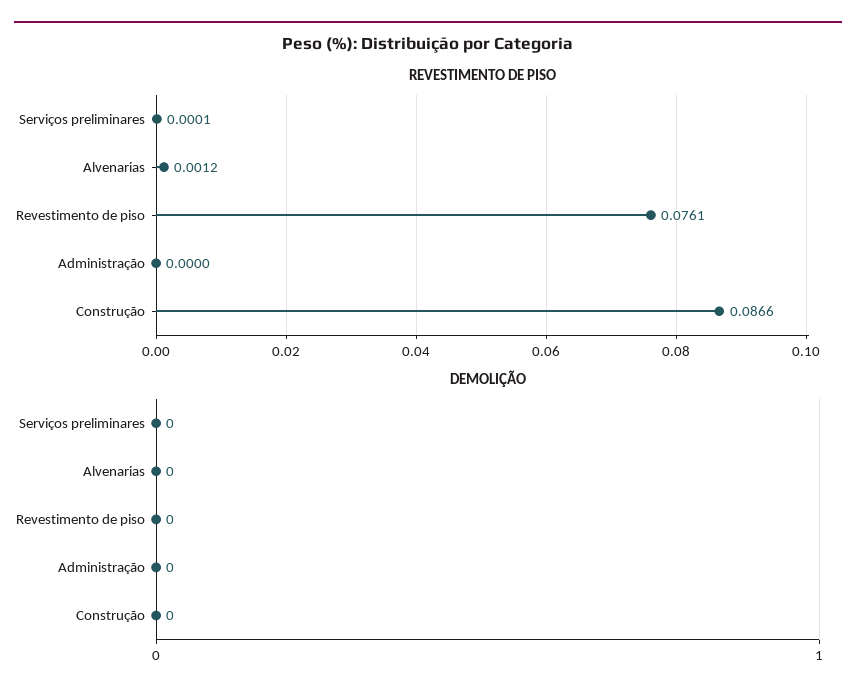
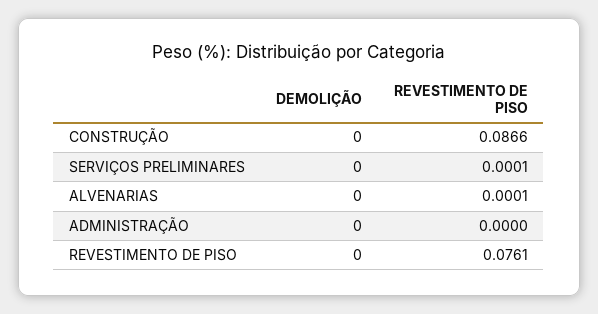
REVESTIMENTO DE PISO, Alvenarias: 0.0012 -> 0.0001

